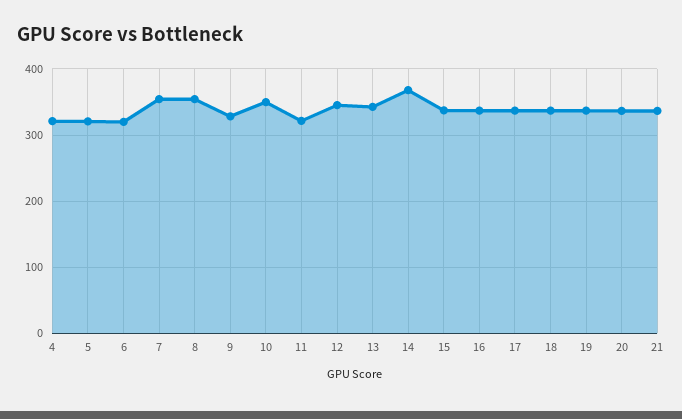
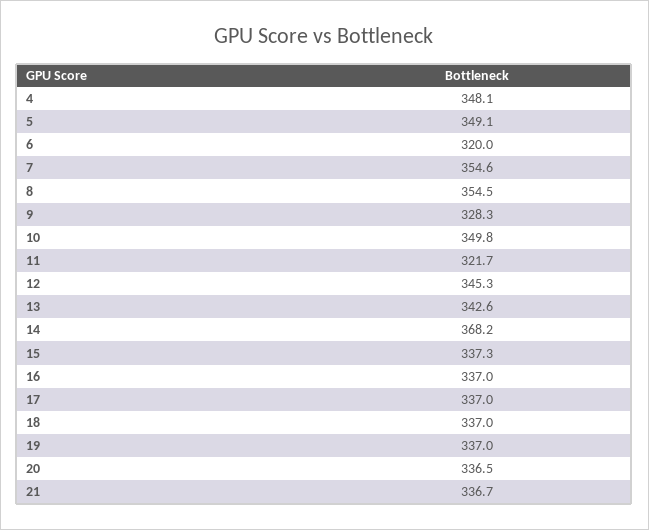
4: 320 -> 348.1
5: 320 -> 349.1

